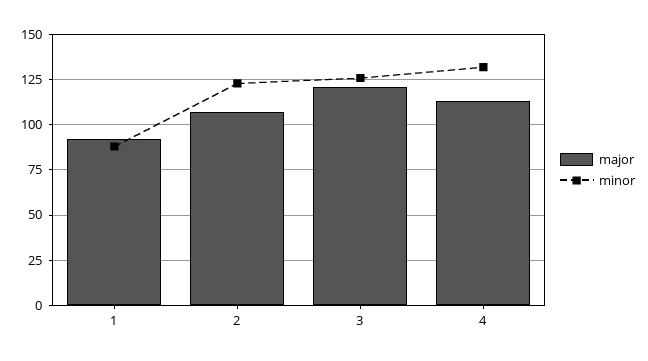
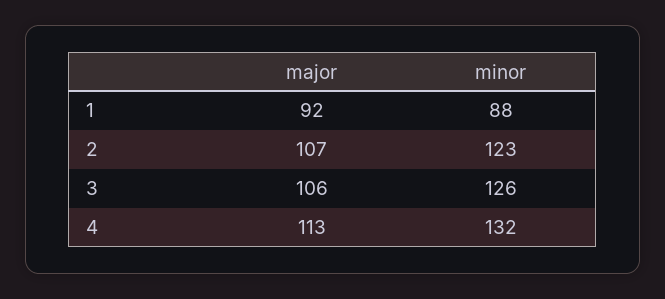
major, 3: 120 -> 106

